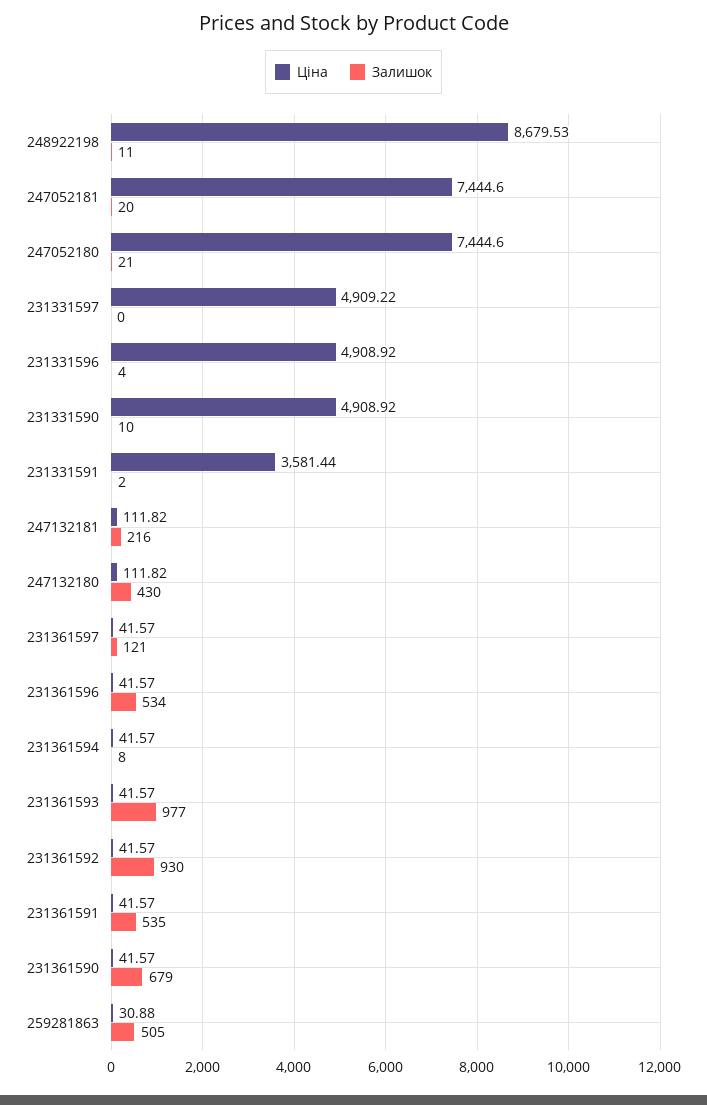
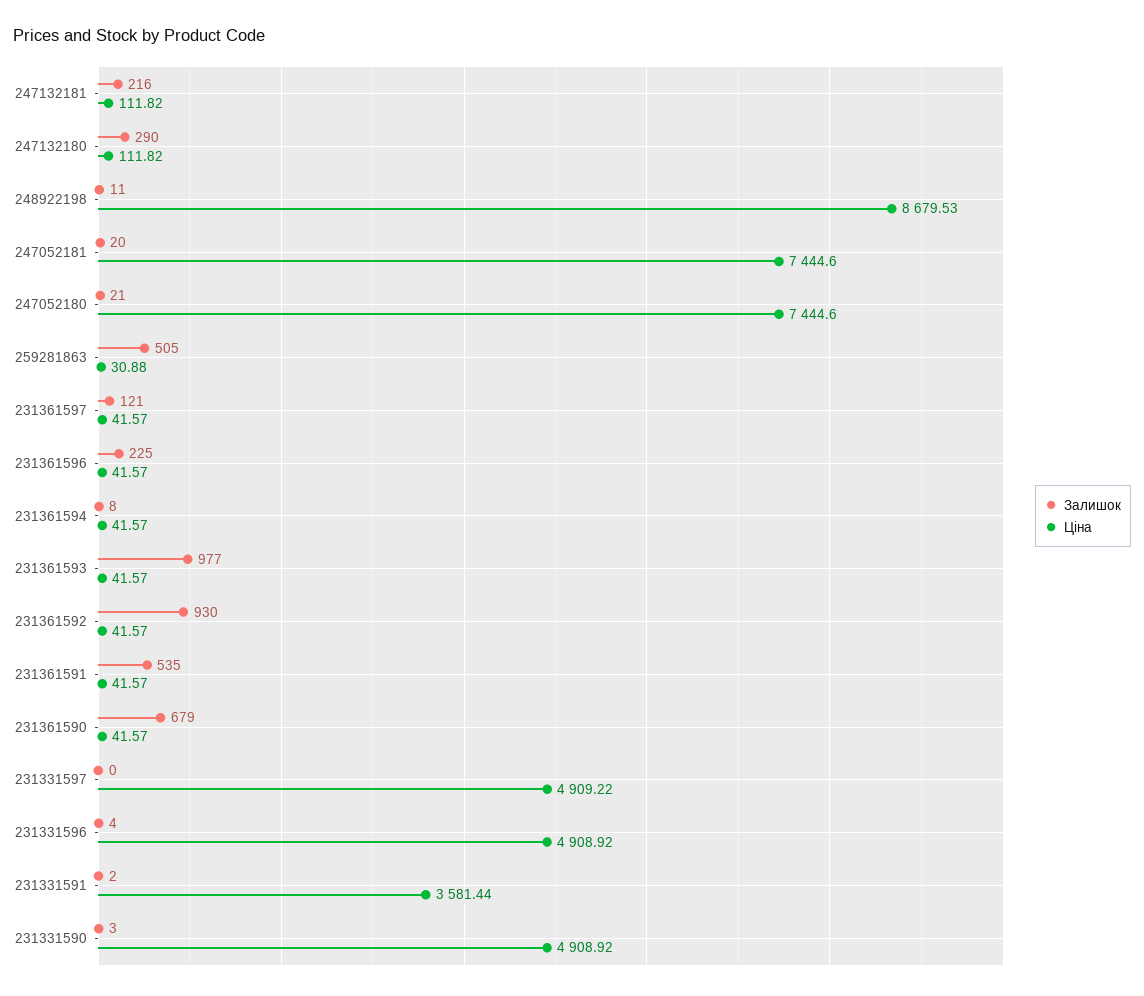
Залишок, 231331590: 10 -> 3
Залишок, 247132180: 430 -> 290
Залишок, 231361596: 534 -> 225

